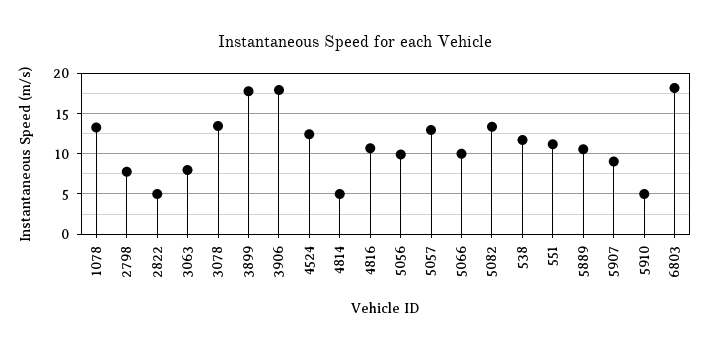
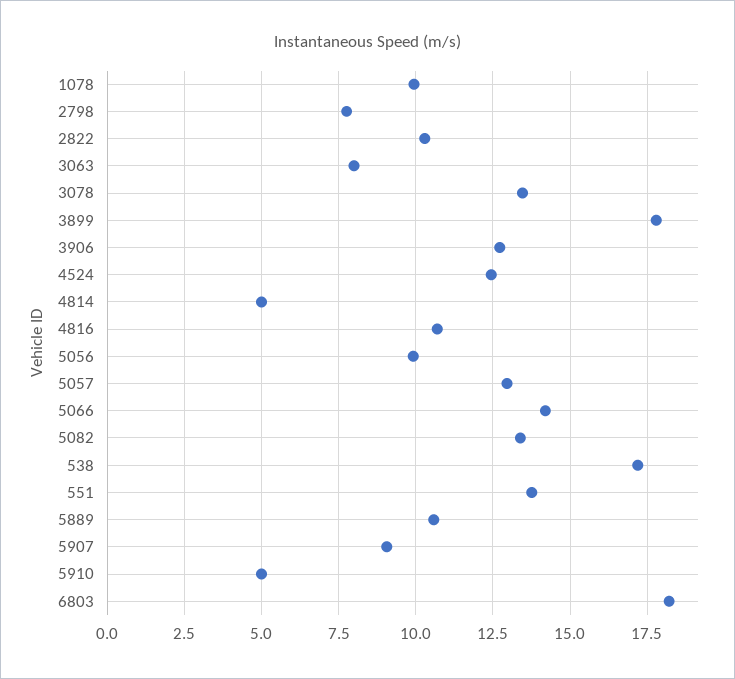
1078: 13 -> 10
2822: 5 -> 10.25
3906: 18 -> 12.75
5066: 10 -> 14.25
538: 12 -> 17.25
551: 11 -> 13.75

